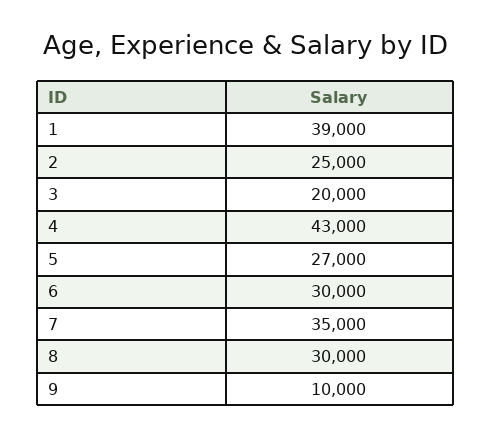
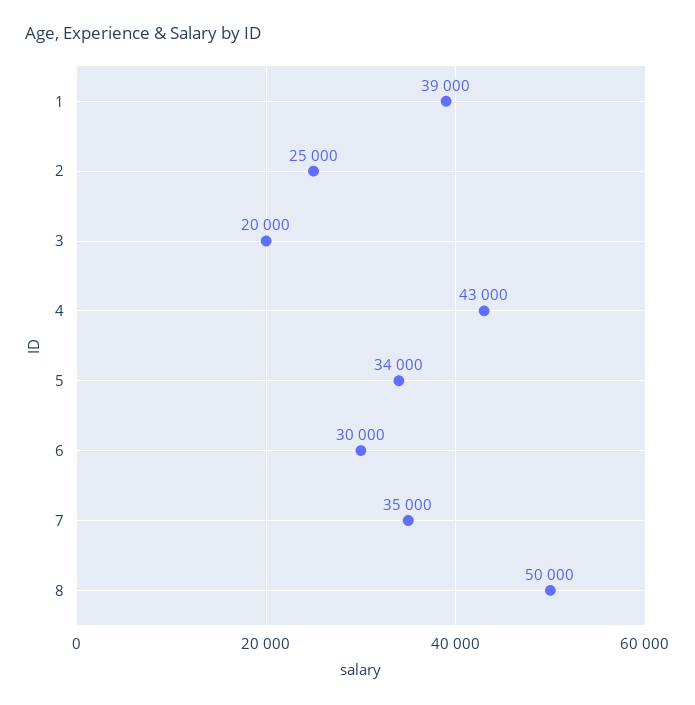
5: 27000 -> 34000
8: 30000 -> 50000
9: 10000 -> none

